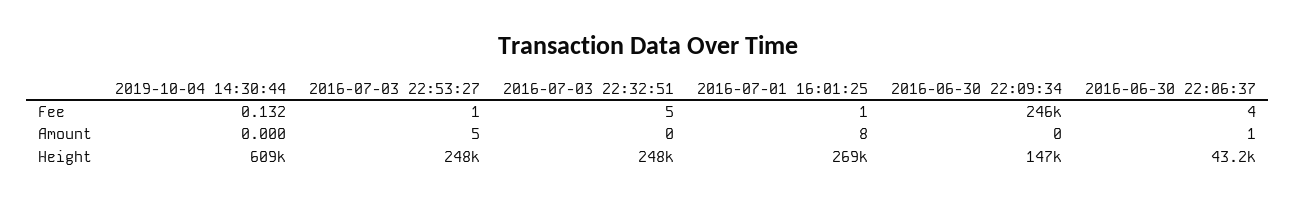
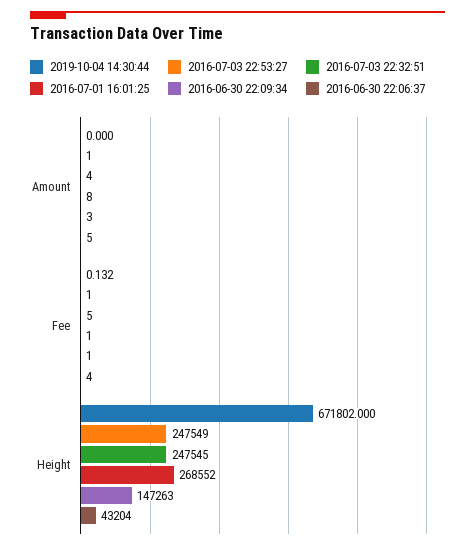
2016-06-30 22:09:34, Fee: 246000 -> 1
2016-07-03 22:53:27, Amount: 5 -> 1
2016-07-03 22:32:51, Amount: 0 -> 4
2016-06-30 22:09:34, Amount: 0 -> 3
2016-06-30 22:06:37, Amount: 1 -> 5
2019-10-04 14:30:44, Height: 609000 -> 671802

